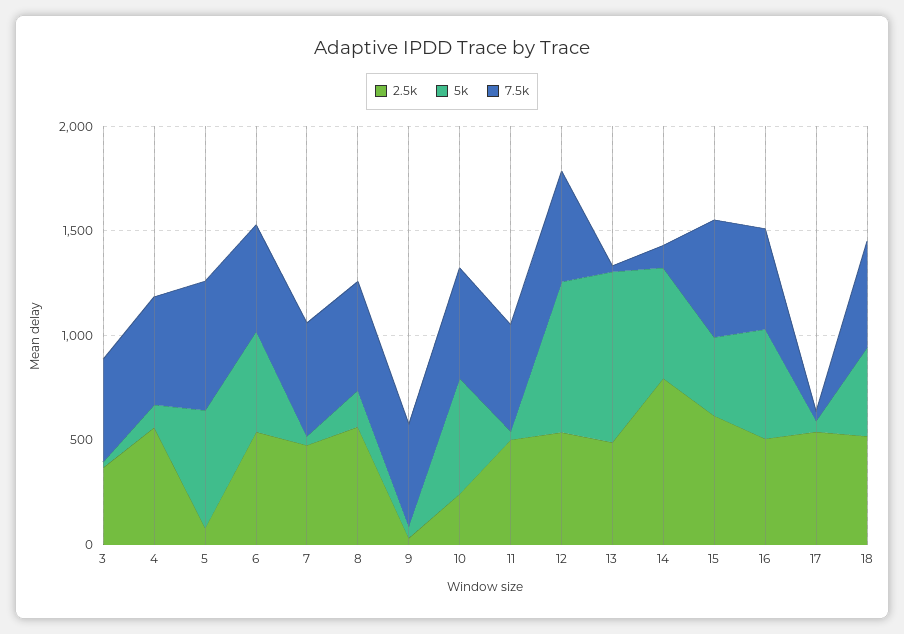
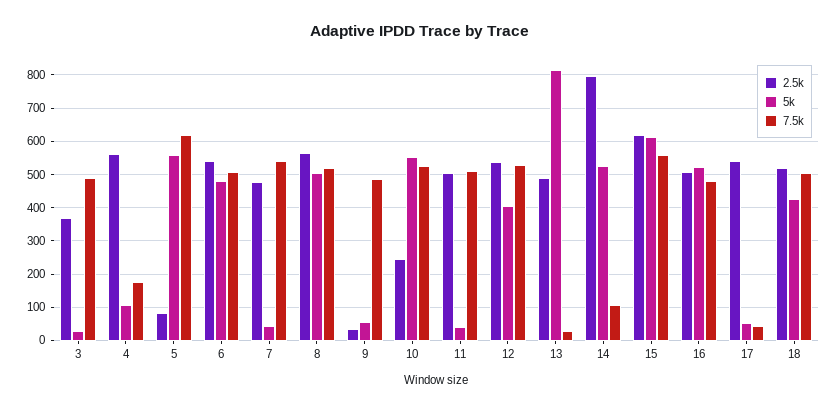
7.5k, 4: 500 -> 180
5k, 8: 200 -> 500
5k, 12: 700 -> 400
5k, 15: 400 -> 620

